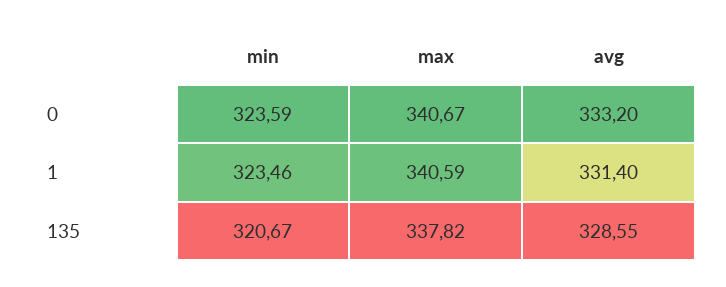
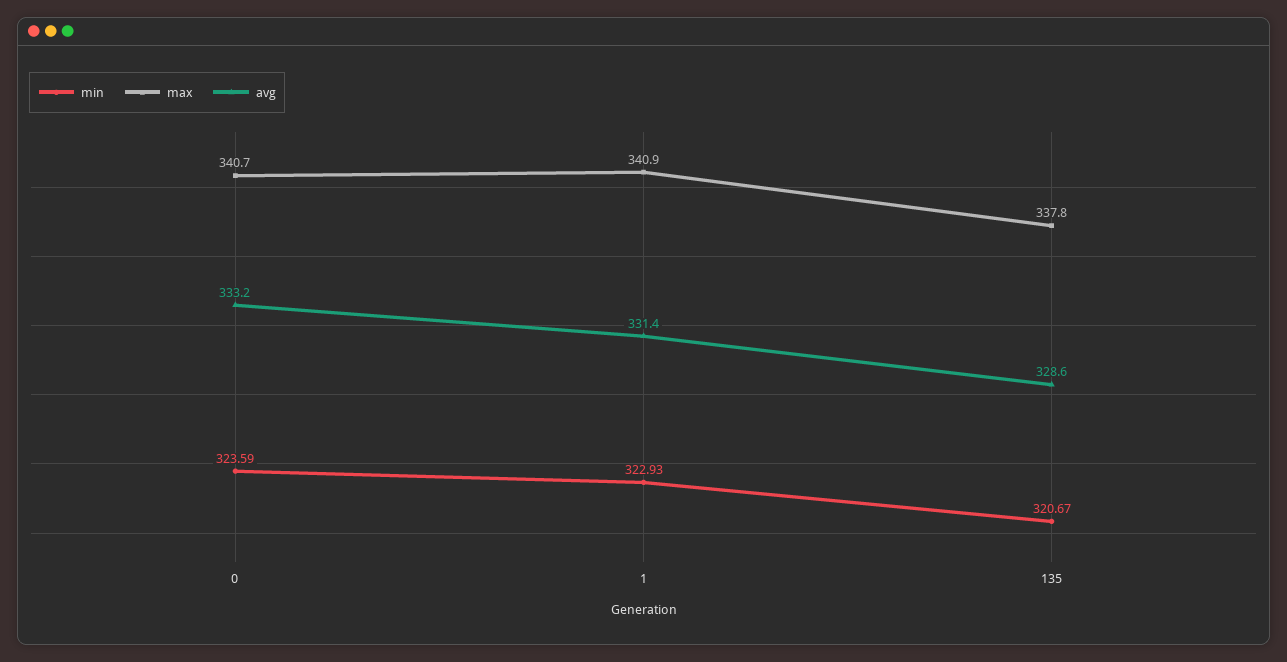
min, 1: 323.46 -> 322.93
max, 1: 340.59 -> 340.9

